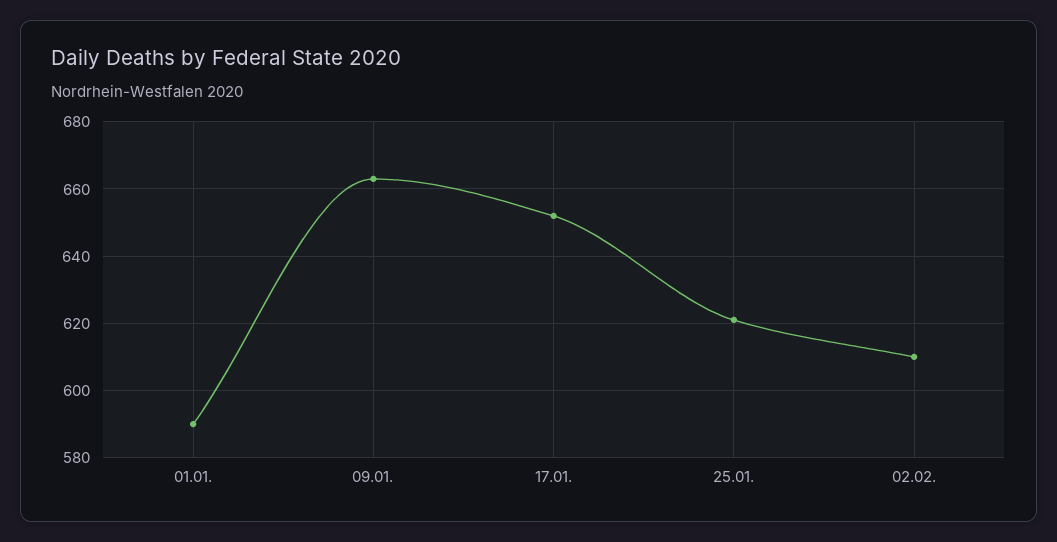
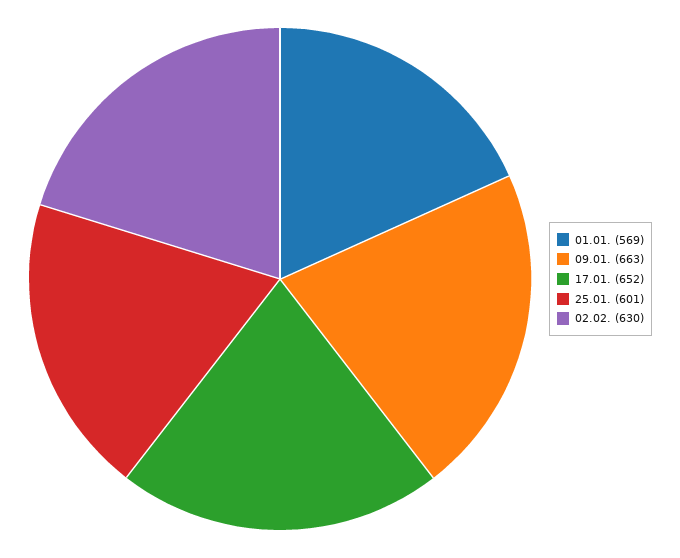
01.01.: 590 -> 569
25.01.: 620 -> 601
02.02.: 610 -> 630

